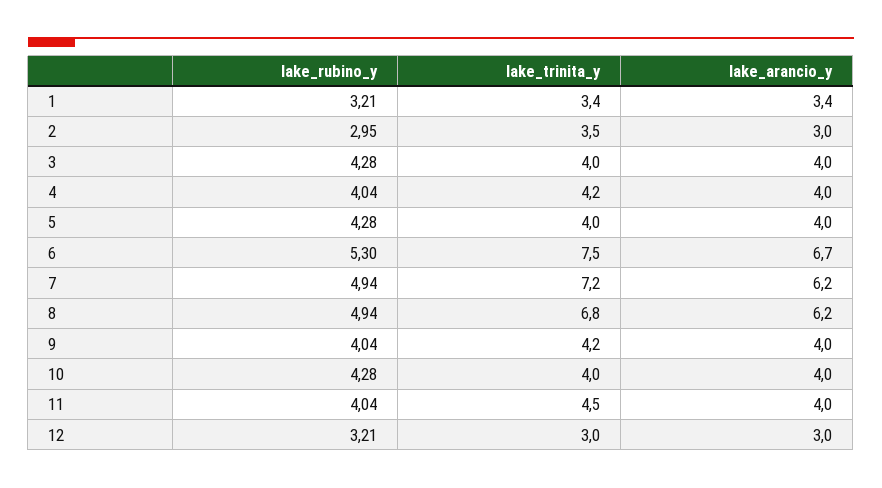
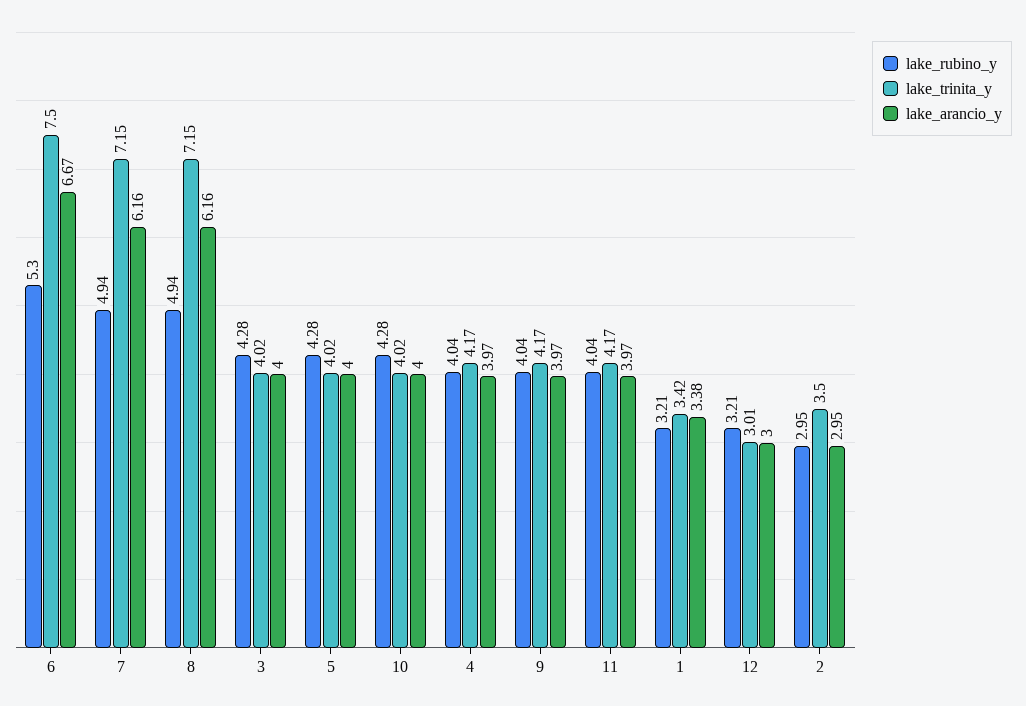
lake_trinita_y, 8: 6.8 -> 7.15
lake_trinita_y, 11: 4.5 -> 4.17

